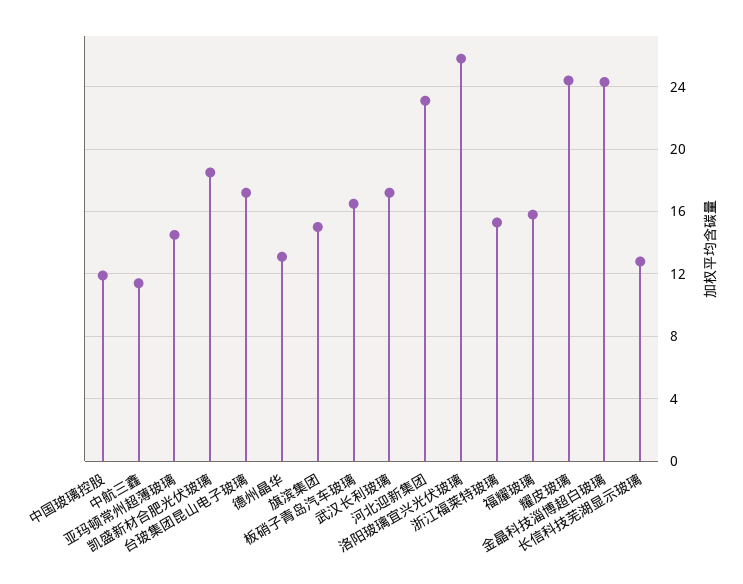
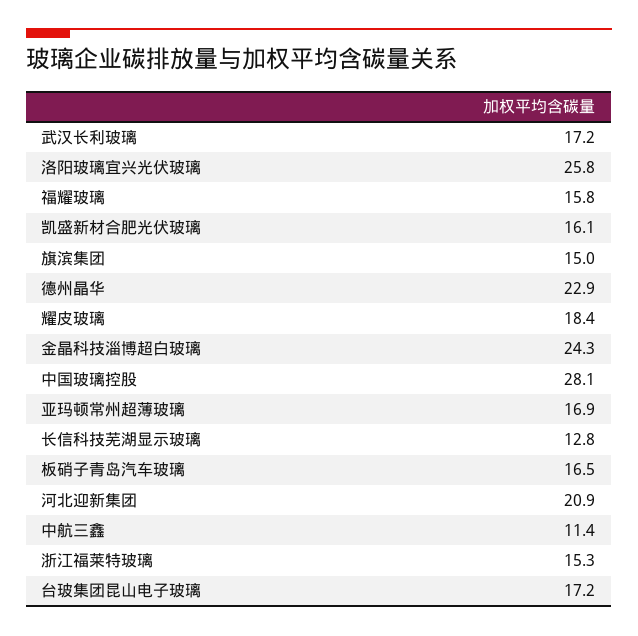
中国玻璃控股: 12 -> 28.1
亚玛顿常州超薄玻璃: 14.5 -> 16.9
凯盛新材合肥光伏玻璃: 18.5 -> 16.1
德州晶华: 13 -> 22.9
河北迎新集团: 23 -> 20.9
耀皮玻璃: 24.5 -> 18.4

